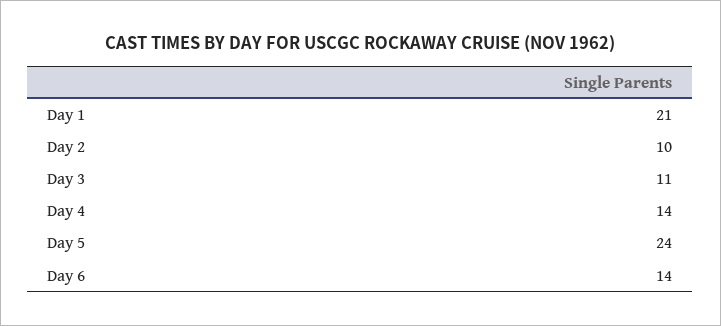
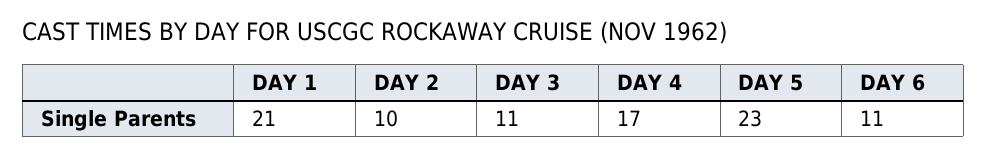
Day 4: 14 -> 17
Day 5: 24 -> 23
Day 6: 14 -> 11

